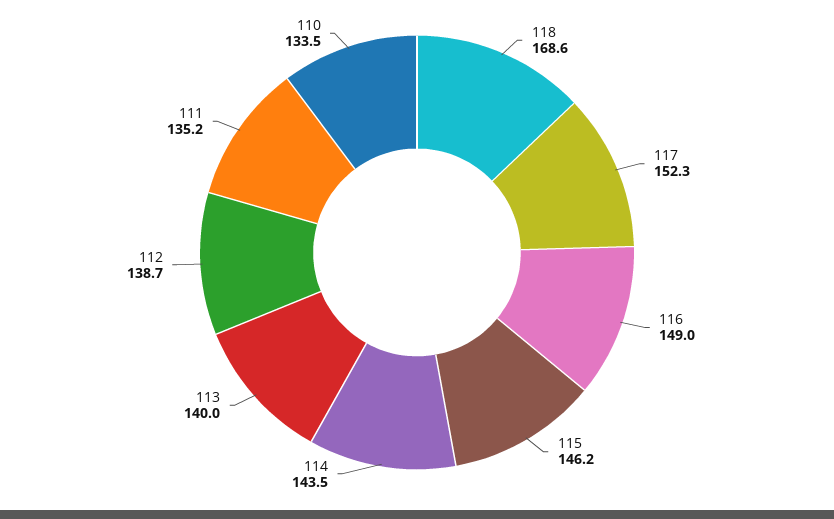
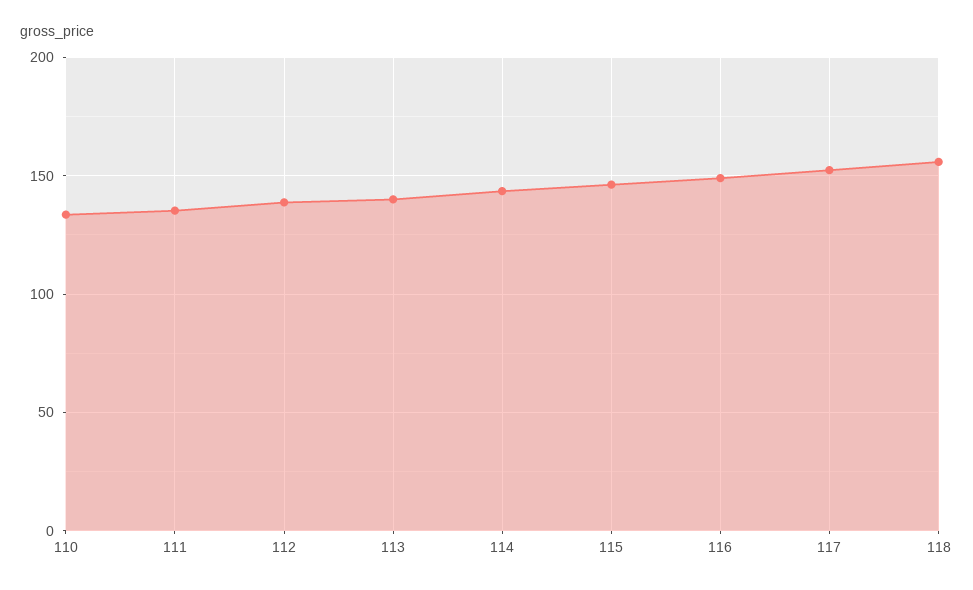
118: 168.6 -> 155

